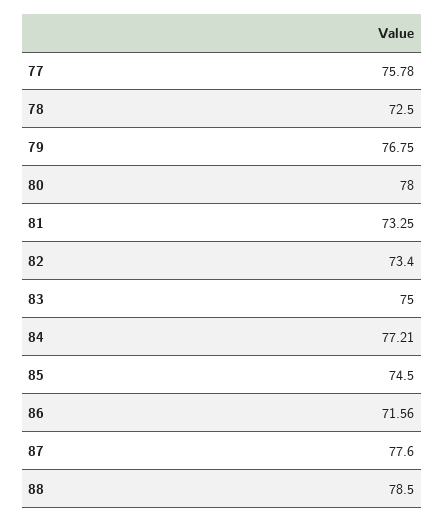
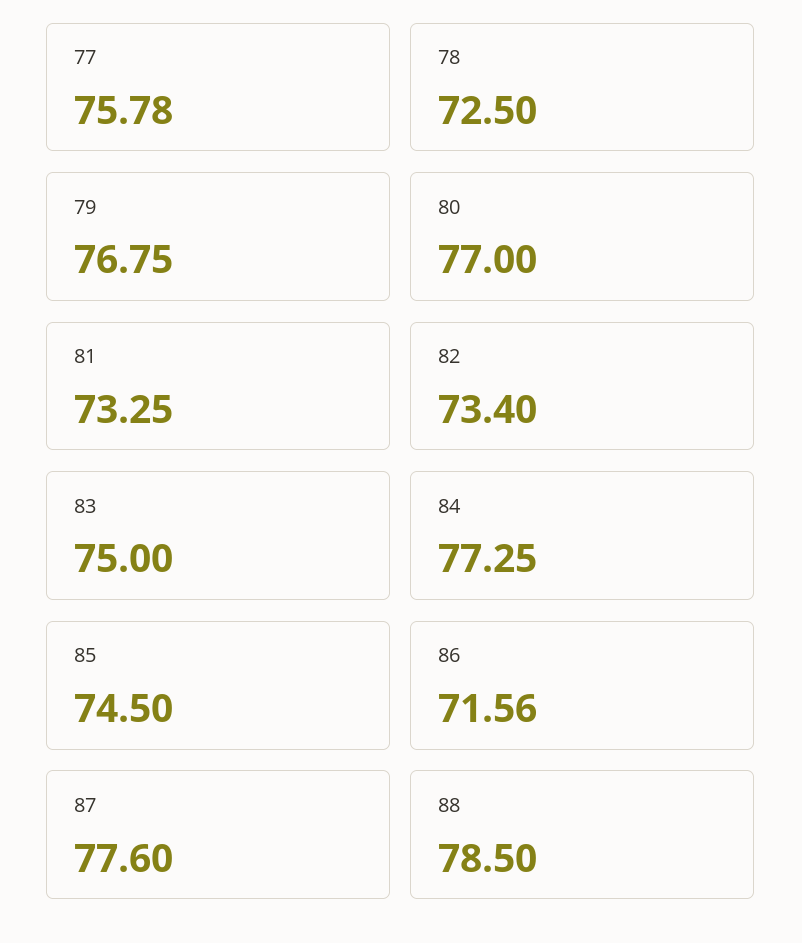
80: 78 -> 77
84: 77.21 -> 77.25

